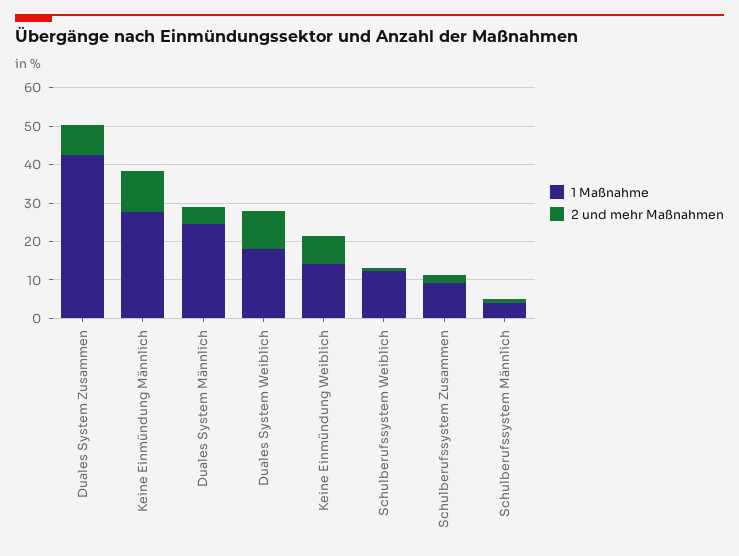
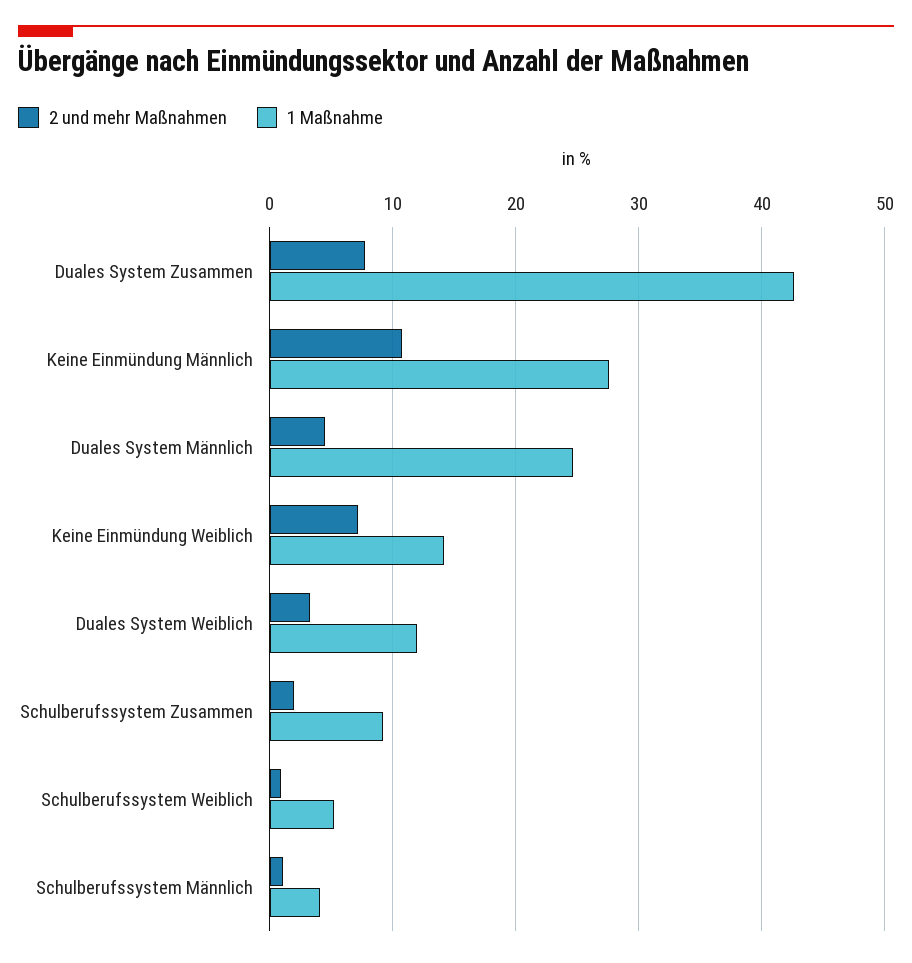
1 Maßnahme, Duales System Weiblich: 17.5 -> 12
2 und mehr Maßnahmen, Duales System Weiblich: 10 -> 3
1 Maßnahme, Schulberufssystem Weiblich: 12.5 -> 5

